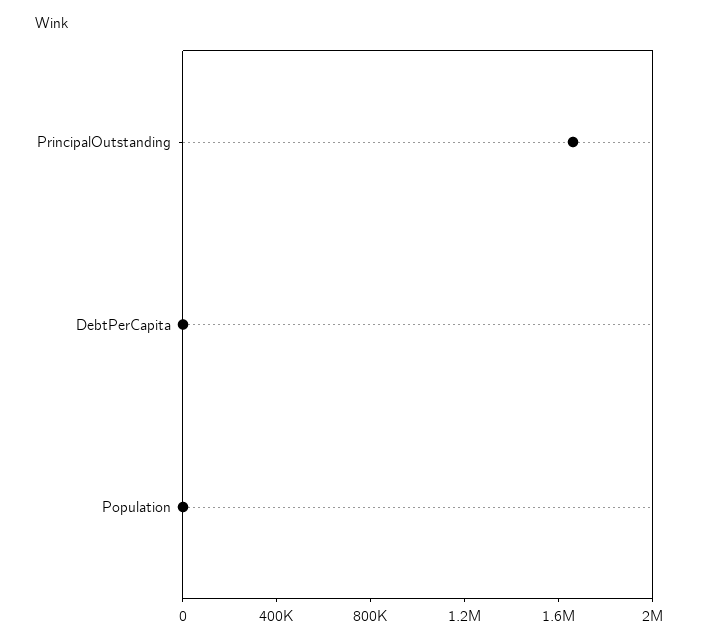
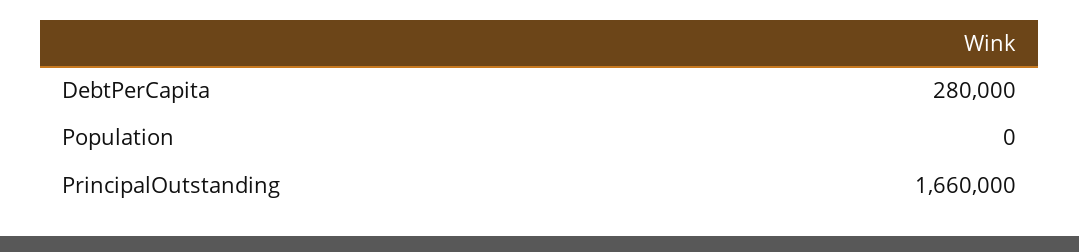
DebtPerCapita: 0 -> 280000

